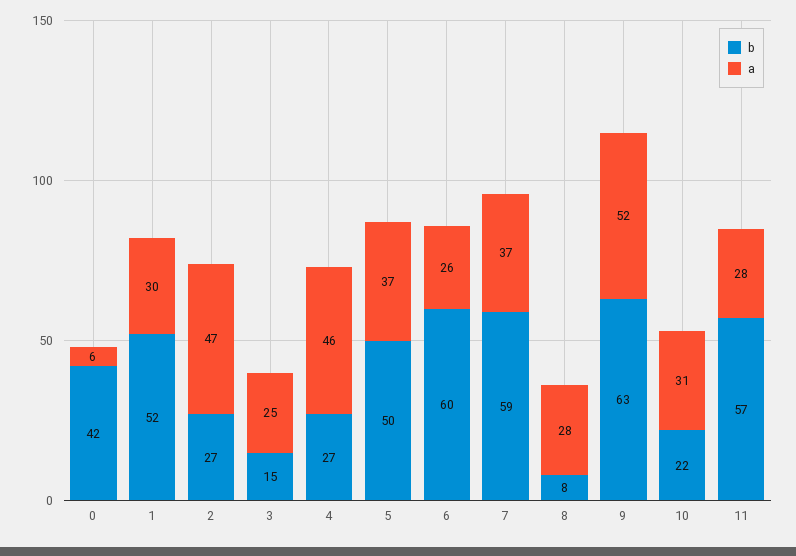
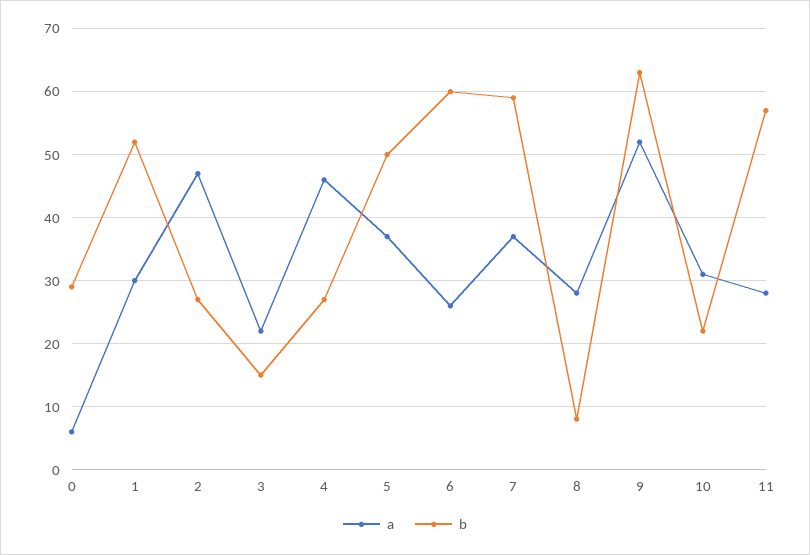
b, 0: 42 -> 29
a, 3: 25 -> 22

